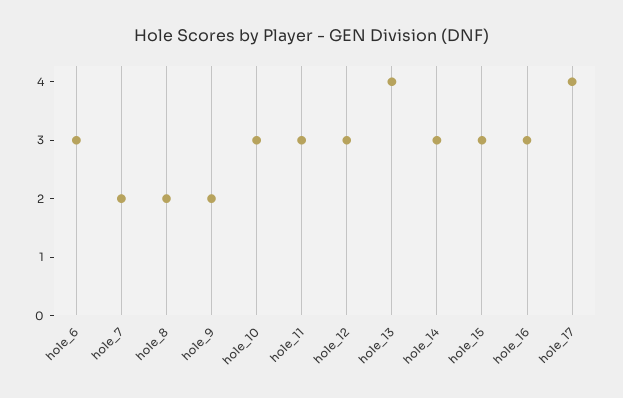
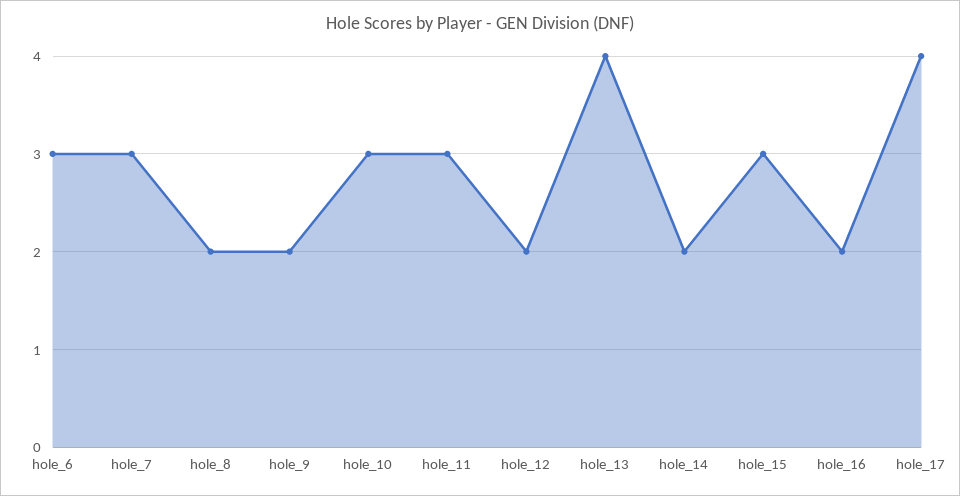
hole_7: 2 -> 3
hole_12: 3 -> 2
hole_14: 3 -> 2
hole_16: 3 -> 2

